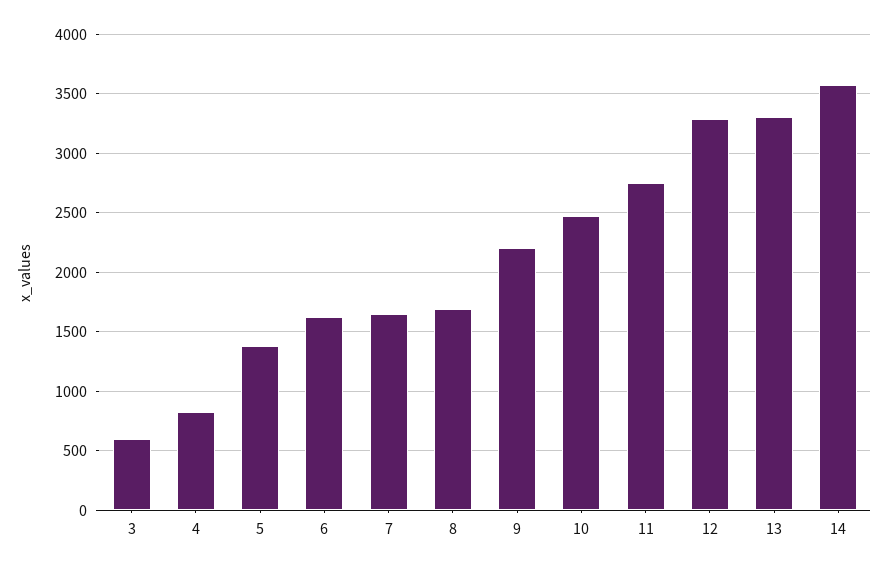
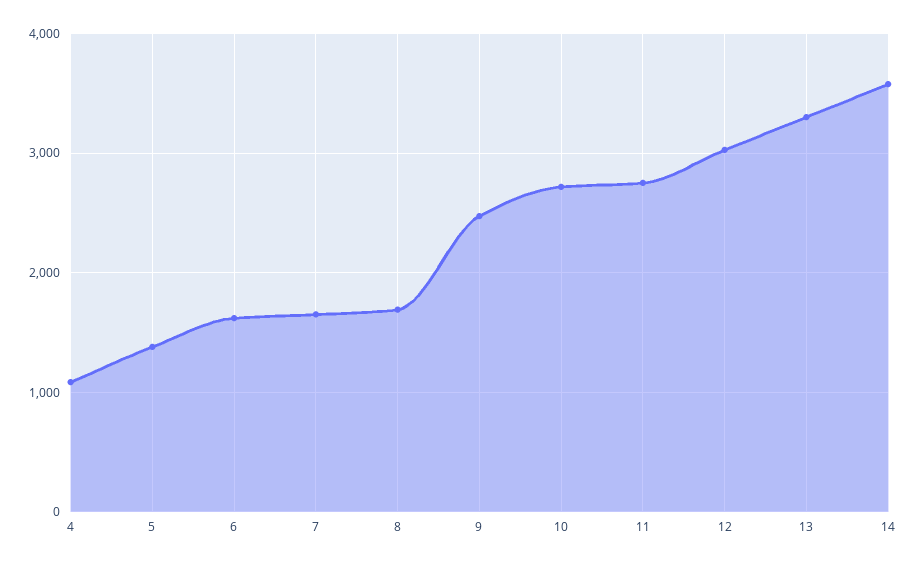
3: 600 -> none
4: 800 -> 1100
9: 2200 -> 2500
10: 2500 -> 2700
12: 3300 -> 3000

